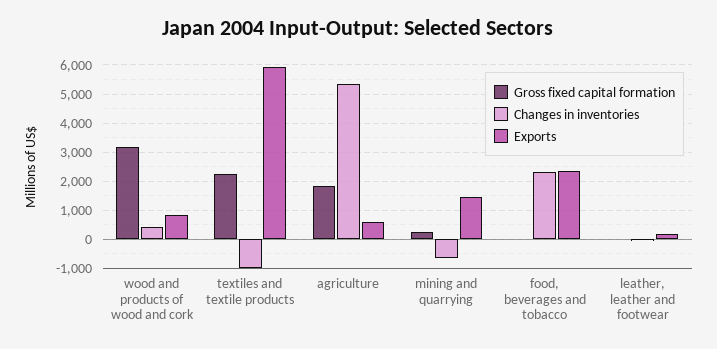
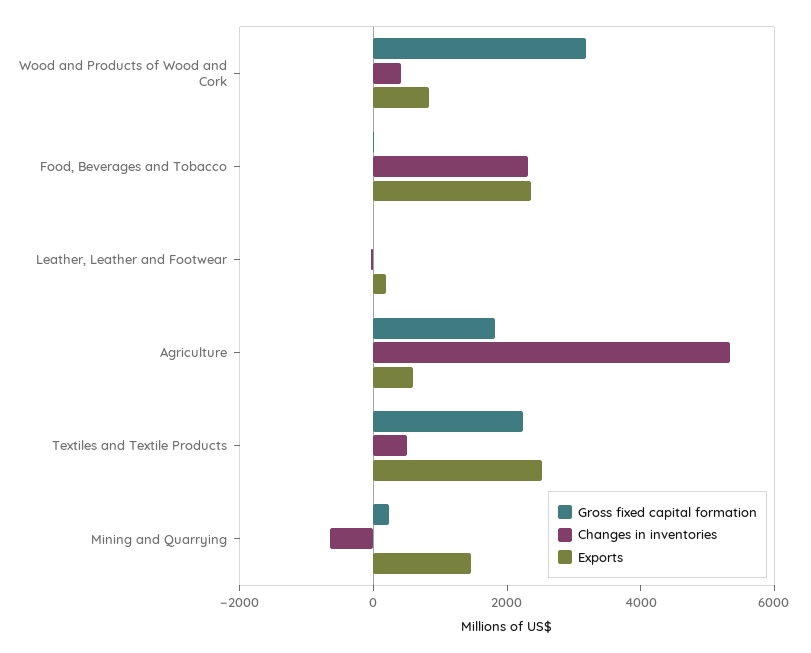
Changes in inventories, textiles and textile products: -1000 -> 500
Exports, textiles and textile products: 6000 -> 2500

